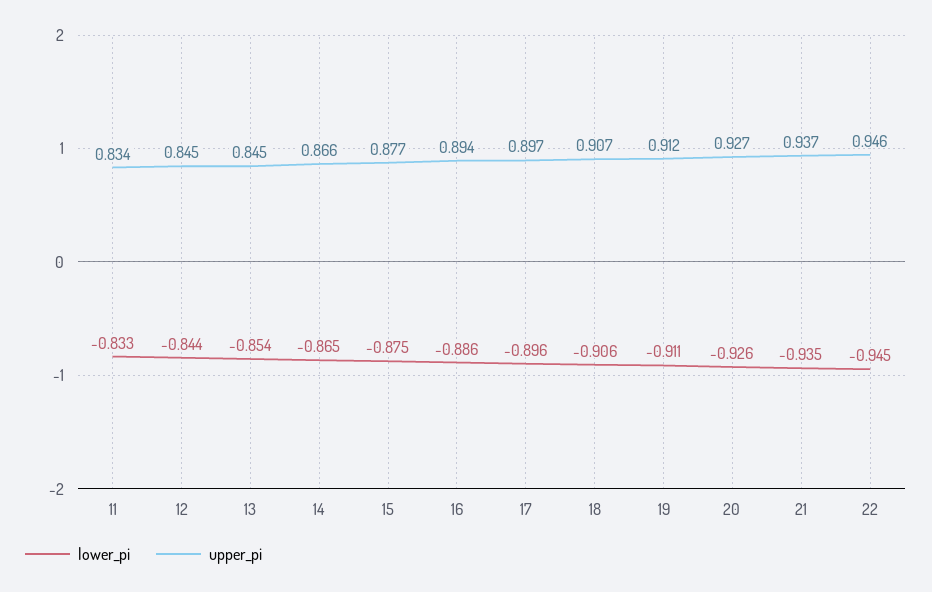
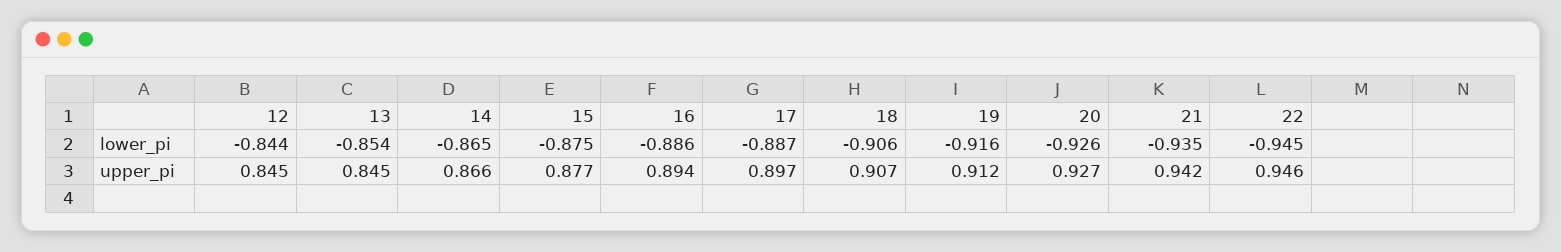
lower_pi, 11: -0.833 -> none
upper_pi, 11: 0.834 -> none
lower_pi, 17: -0.896 -> -0.887
lower_pi, 19: -0.911 -> -0.916
upper_pi, 21: 0.937 -> 0.942

